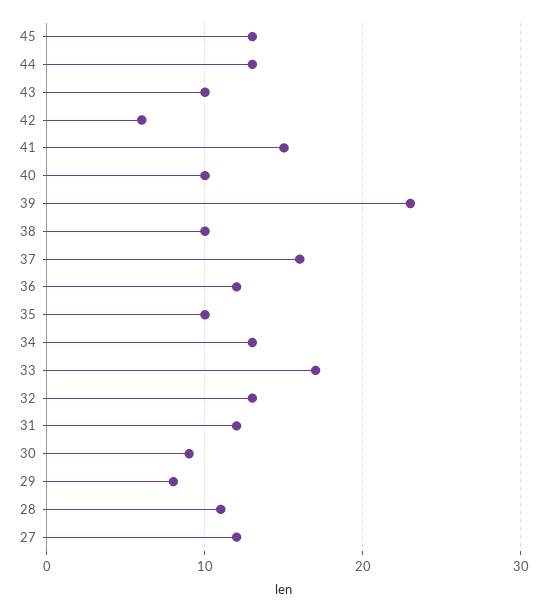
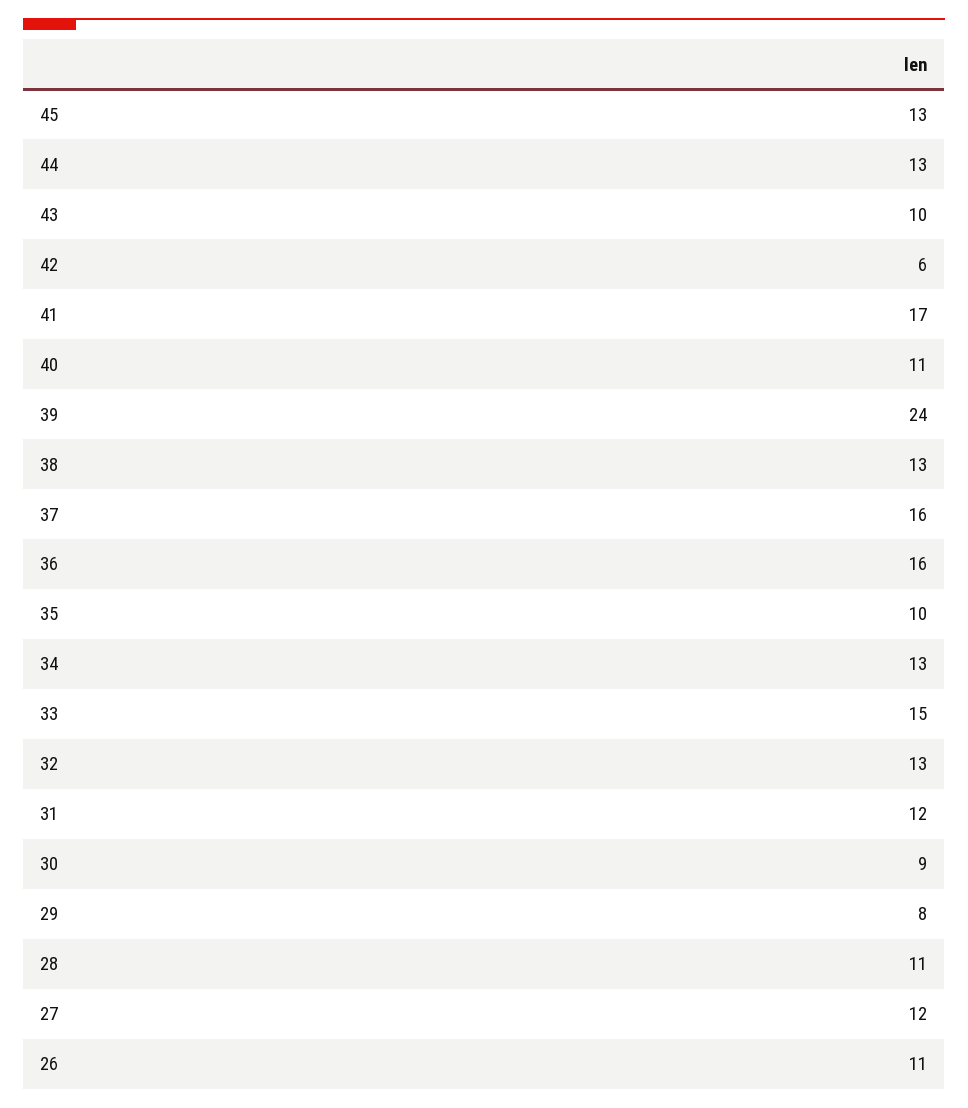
41: 15 -> 17
40: 10 -> 11
39: 23 -> 24
38: 10 -> 13
36: 12 -> 16
33: 17 -> 15
26: none -> 11

